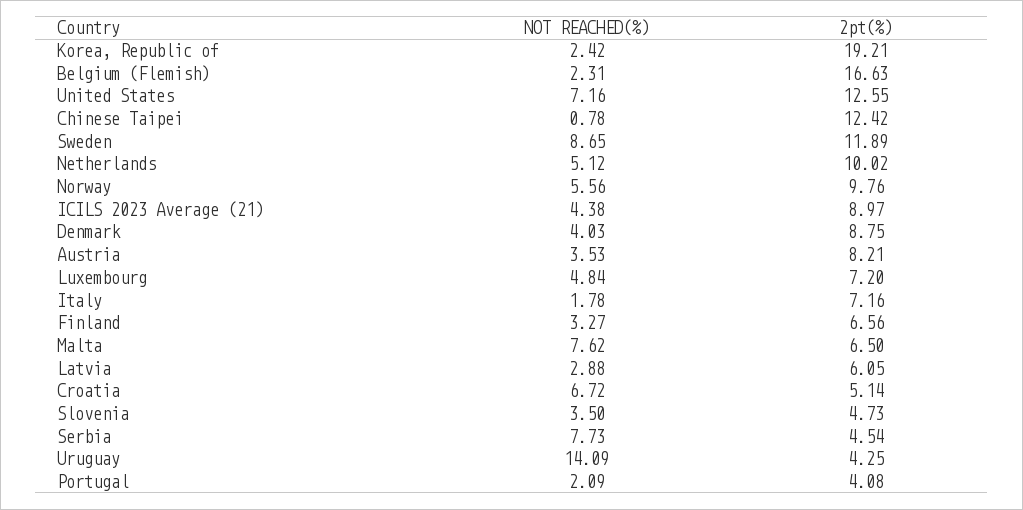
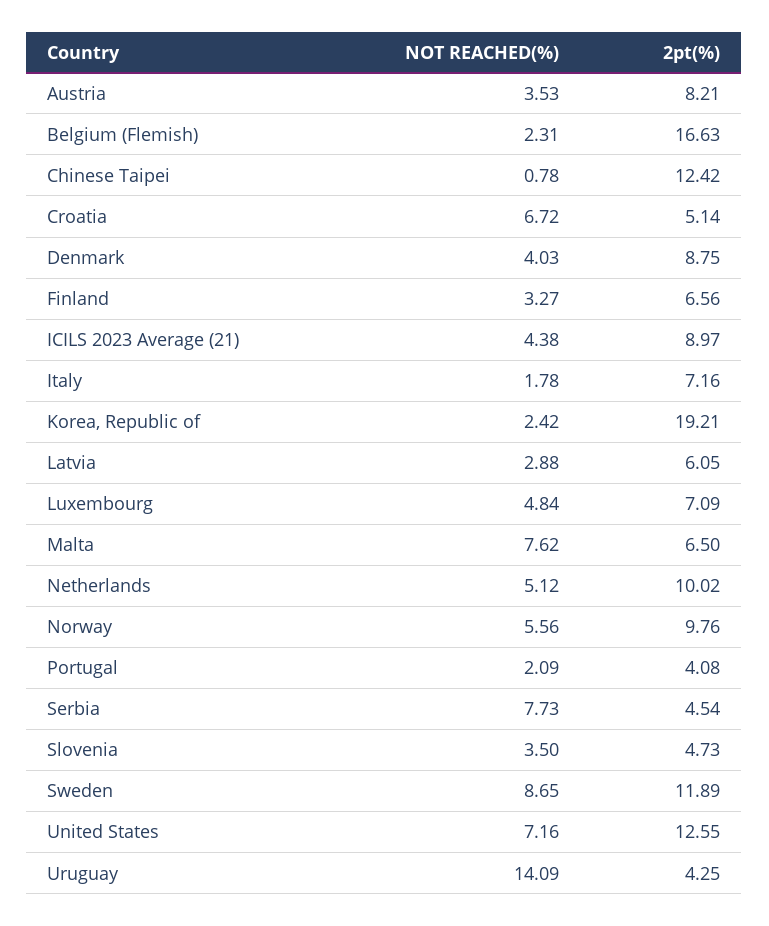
2pt(%), Luxembourg: 7.2 -> 7.09

